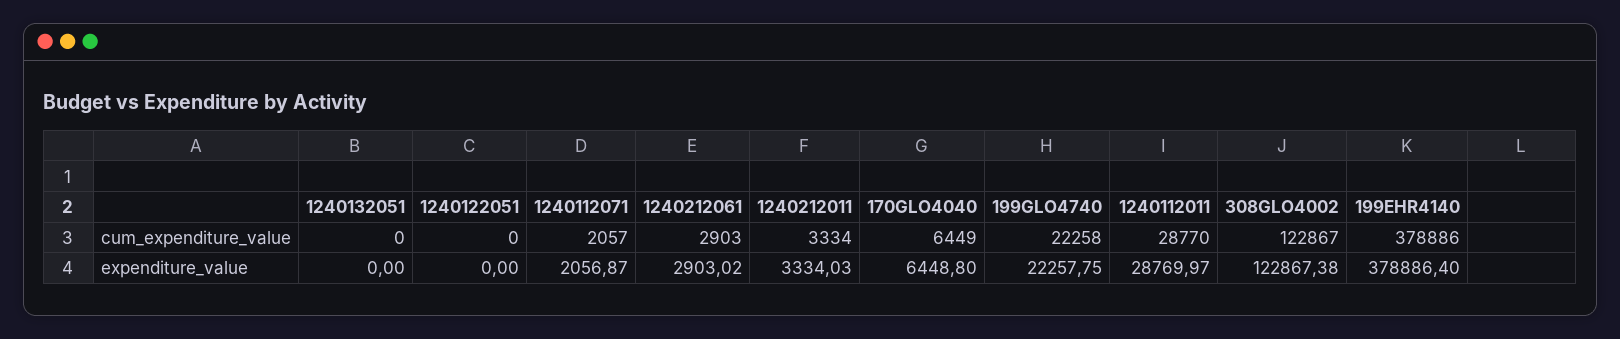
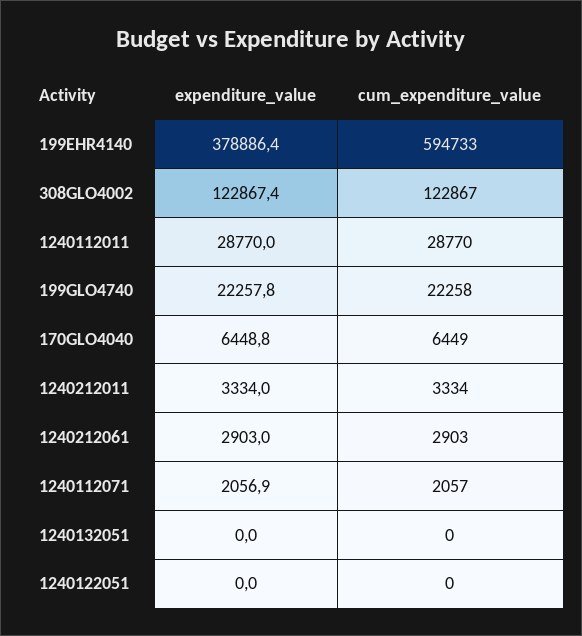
199EHR4140, cum_expenditure_value: 378886 -> 594733

